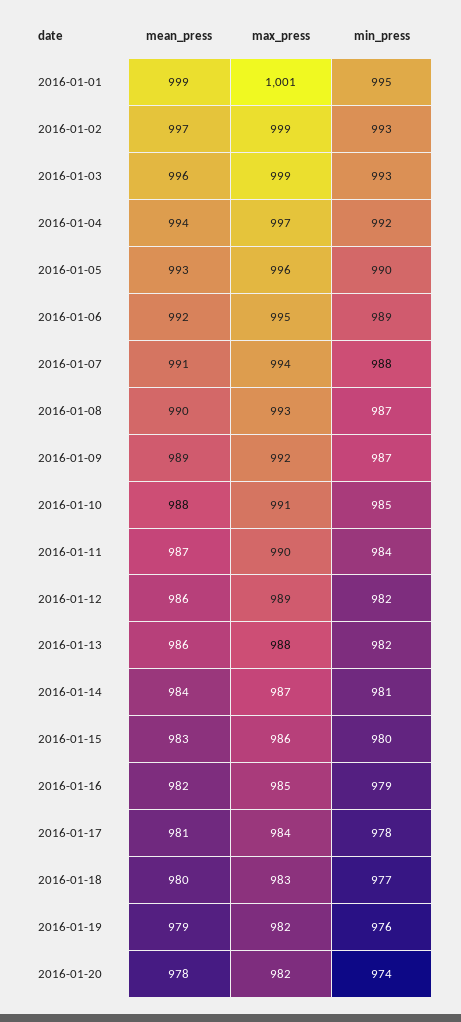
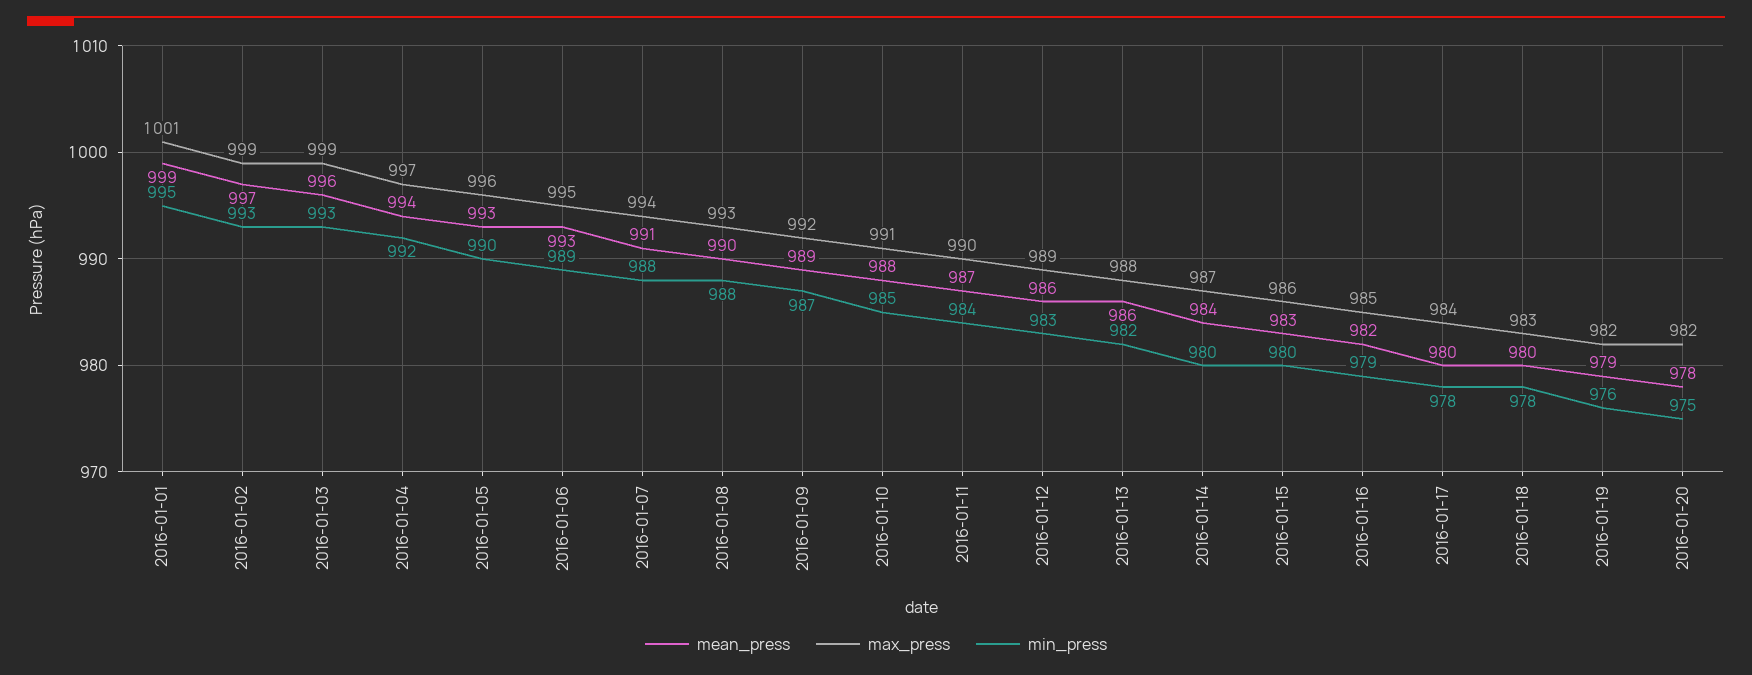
mean_press, 2016-01-06: 992 -> 993
min_press, 2016-01-08: 987 -> 988
min_press, 2016-01-12: 982 -> 983
min_press, 2016-01-14: 981 -> 980
mean_press, 2016-01-17: 981 -> 980
min_press, 2016-01-18: 977 -> 978
min_press, 2016-01-20: 974 -> 975

